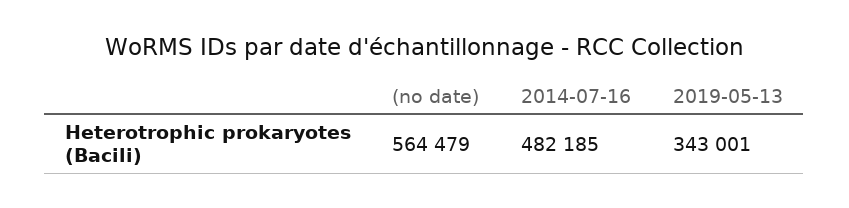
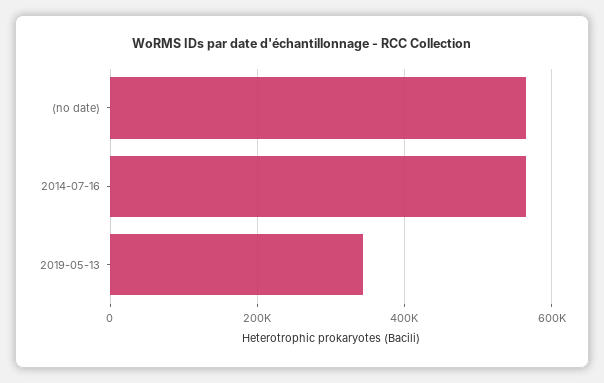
2014-07-16: 482185 -> 560000

